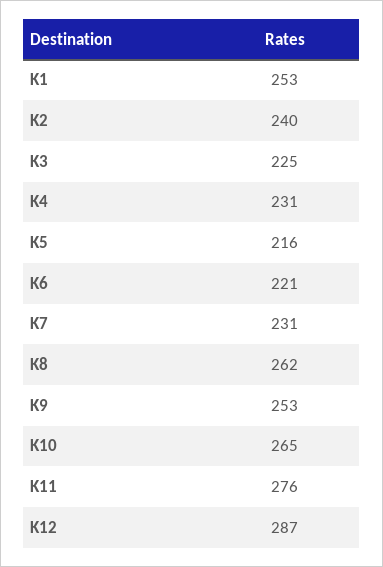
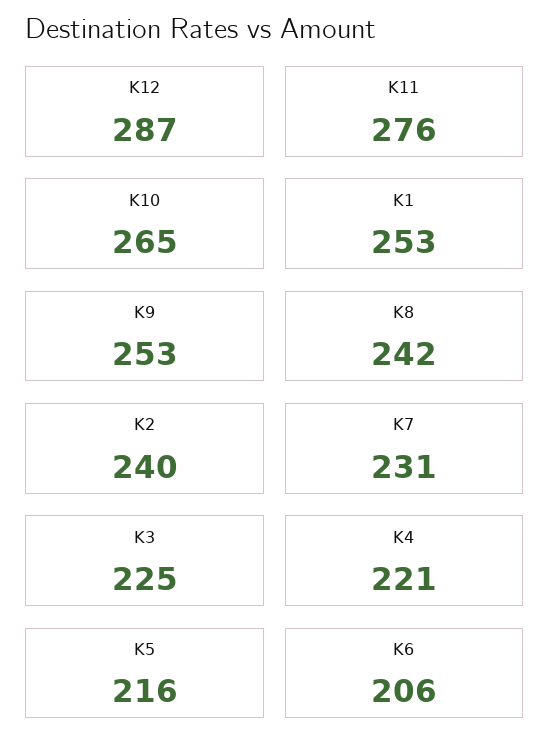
K4: 231 -> 221
K6: 221 -> 206
K8: 262 -> 242

